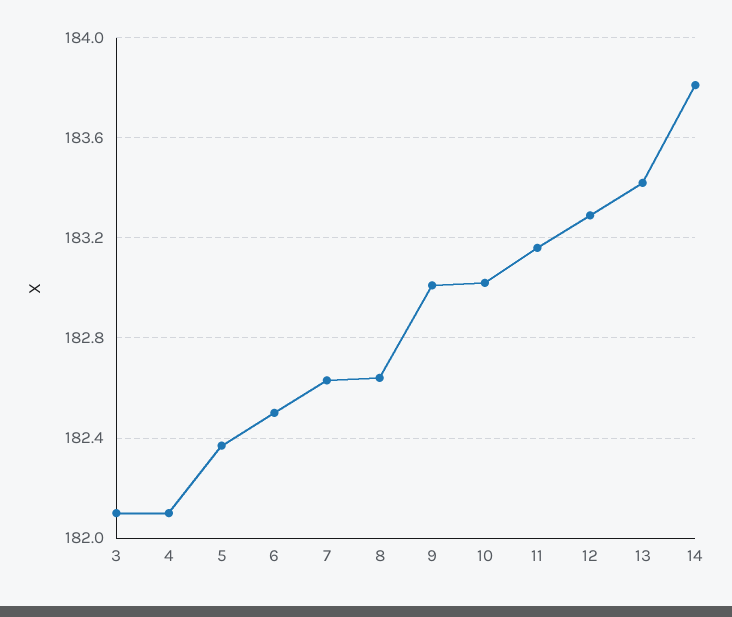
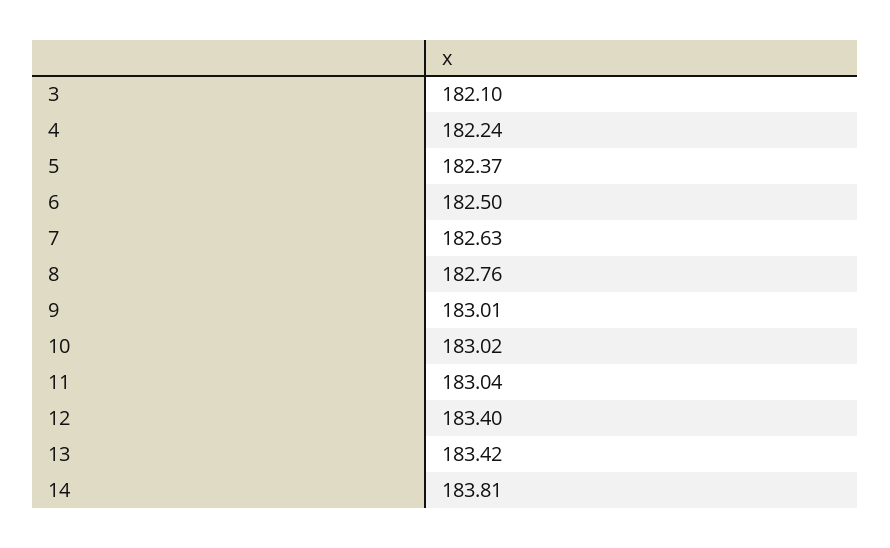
4: 182.1 -> 182.24
8: 182.65 -> 182.76
11: 183.15 -> 183.04
12: 183.3 -> 183.4

